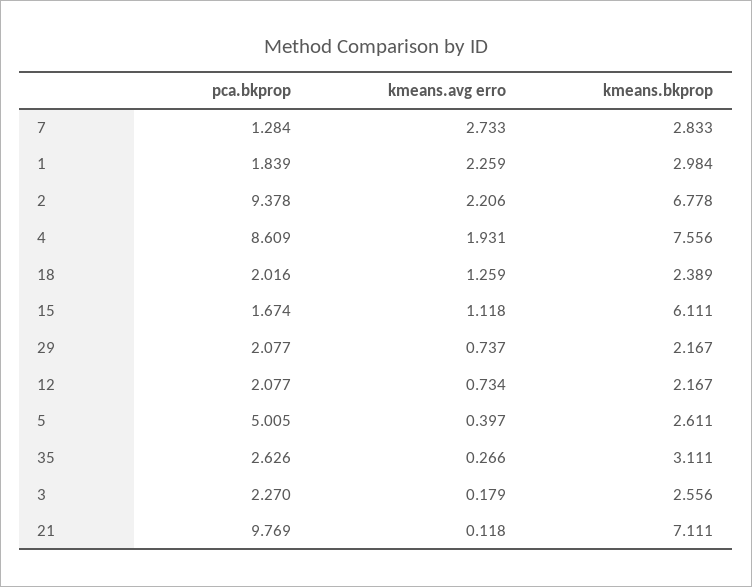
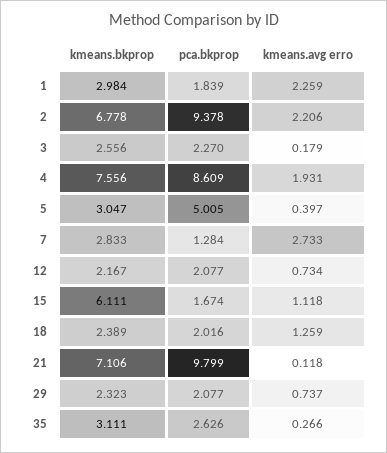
kmeans.bkprop, 29: 2.167 -> 2.323
kmeans.bkprop, 5: 2.611 -> 3.047
pca.bkprop, 21: 9.769 -> 9.799
kmeans.bkprop, 21: 7.111 -> 7.106

